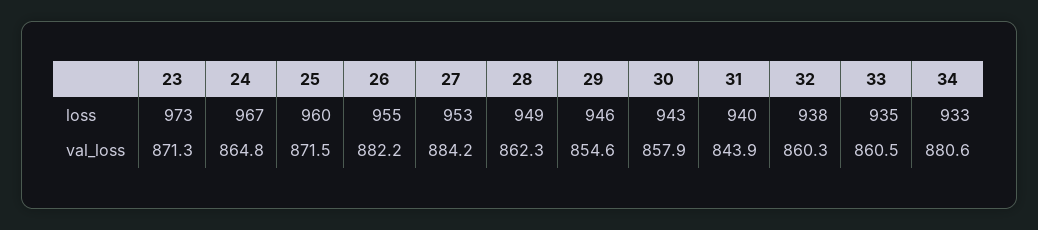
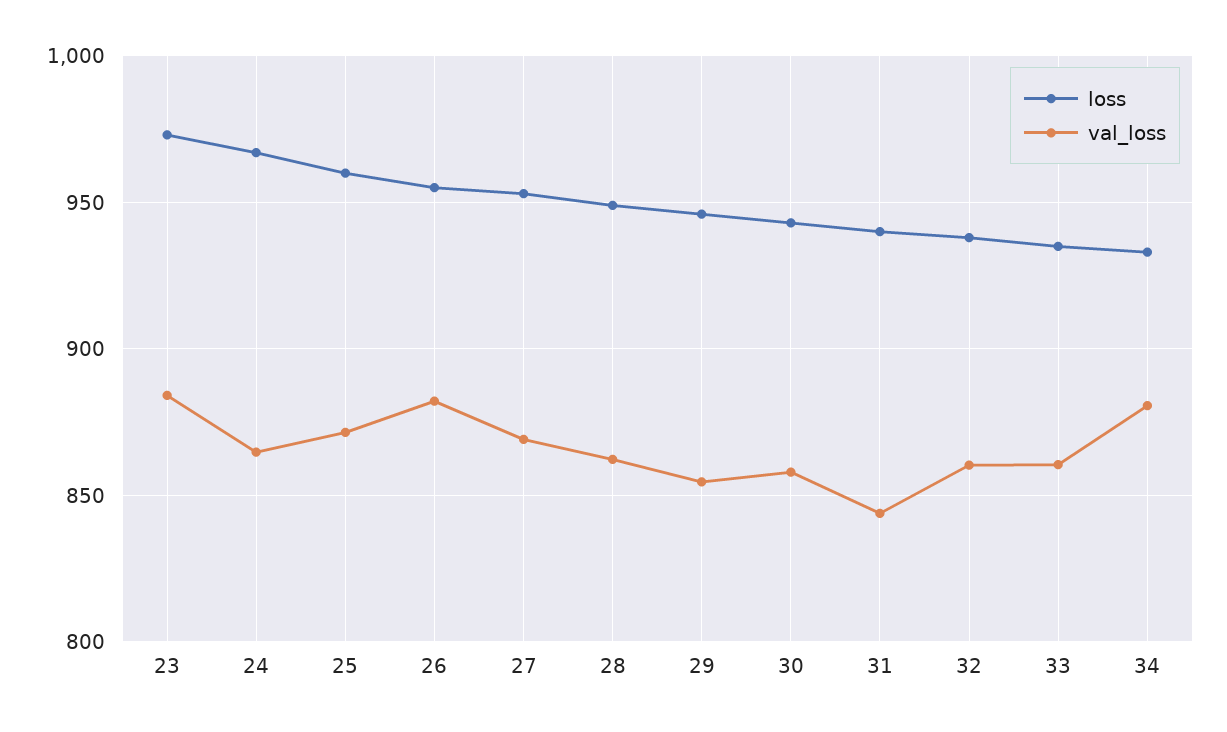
val_loss, 23: 871.3 -> 885
val_loss, 27: 884.2 -> 870

